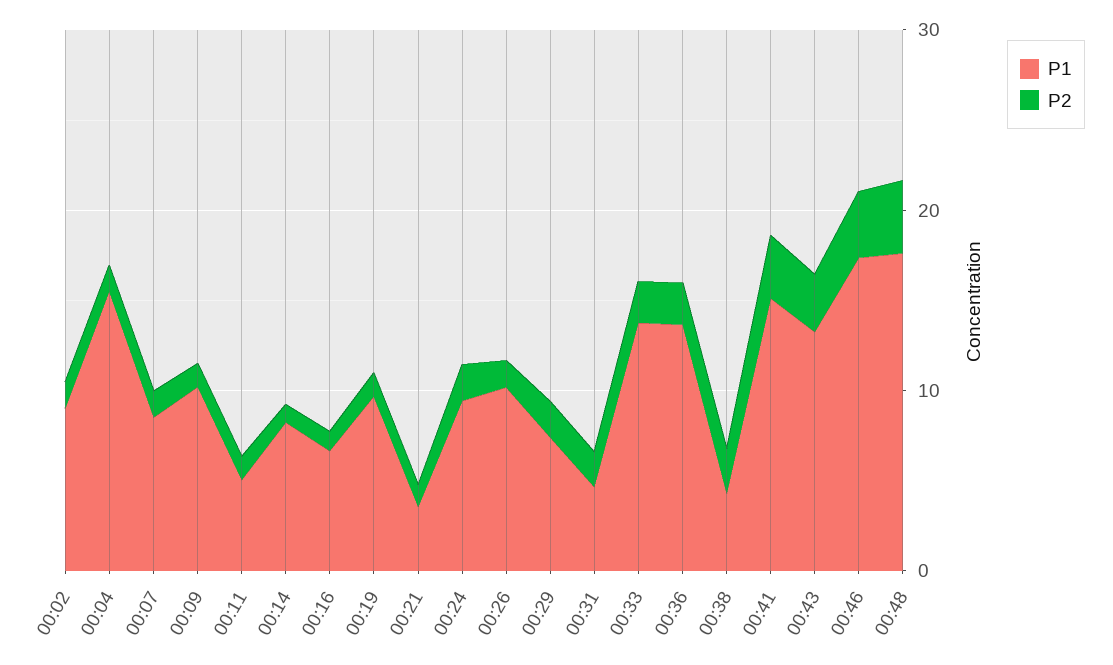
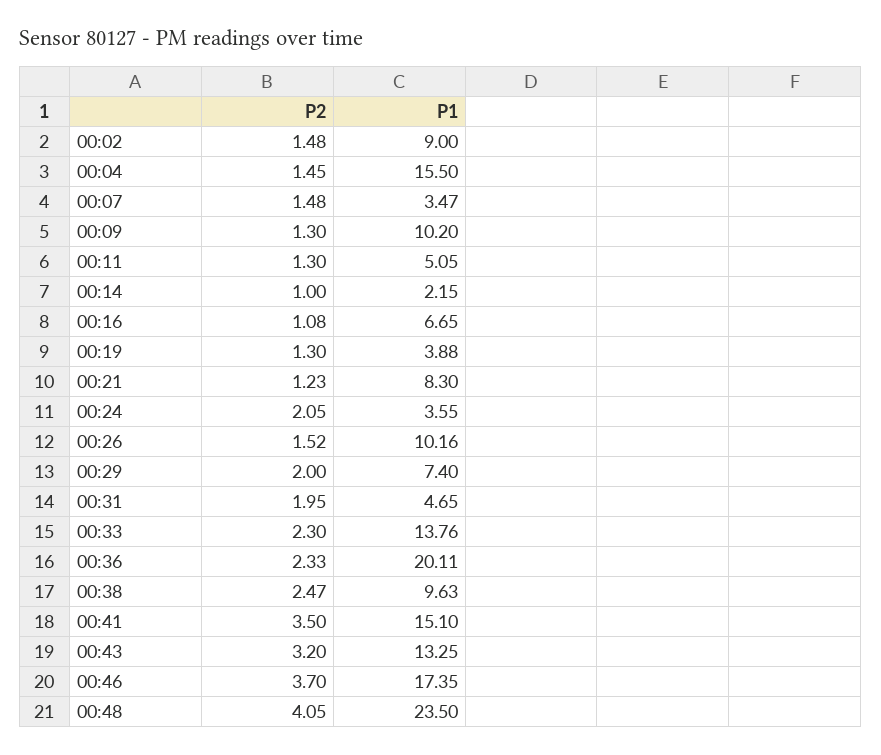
P1, 00:07: 8 -> 3.47
P1, 00:14: 8 -> 2.15
P1, 00:19: 10 -> 3.88
P1, 00:21: 4 -> 8.3
P1, 00:24: 10 -> 3.55
P1, 00:36: 14 -> 20.11
P1, 00:38: 4 -> 9.63
P1, 00:48: 18 -> 23.5

